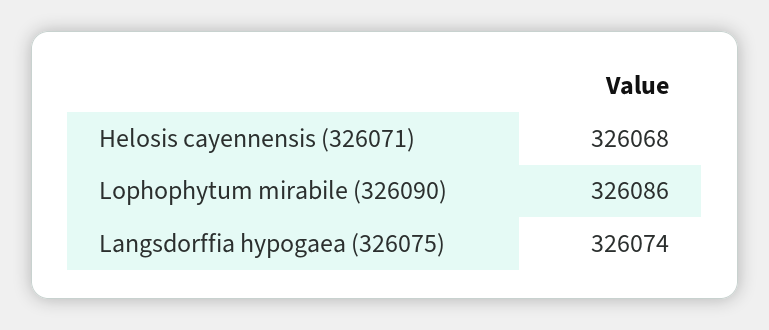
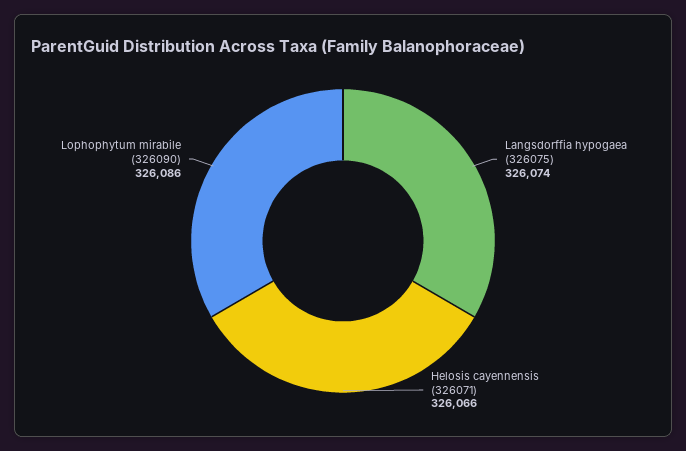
Helosis cayennensis (326071): 326068 -> 326066

